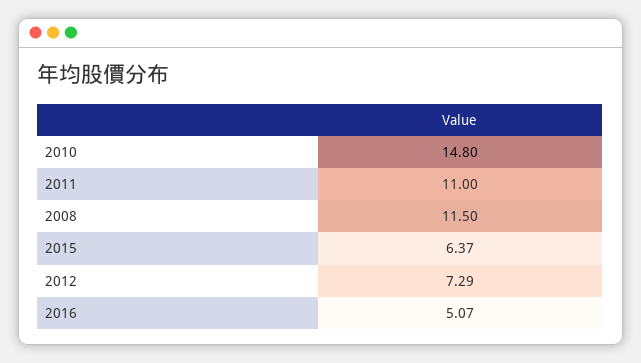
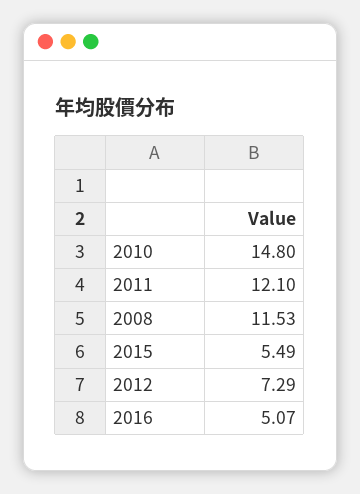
2011: 11 -> 12.1
2008: 11.5 -> 11.53
2015: 6.37 -> 5.49

